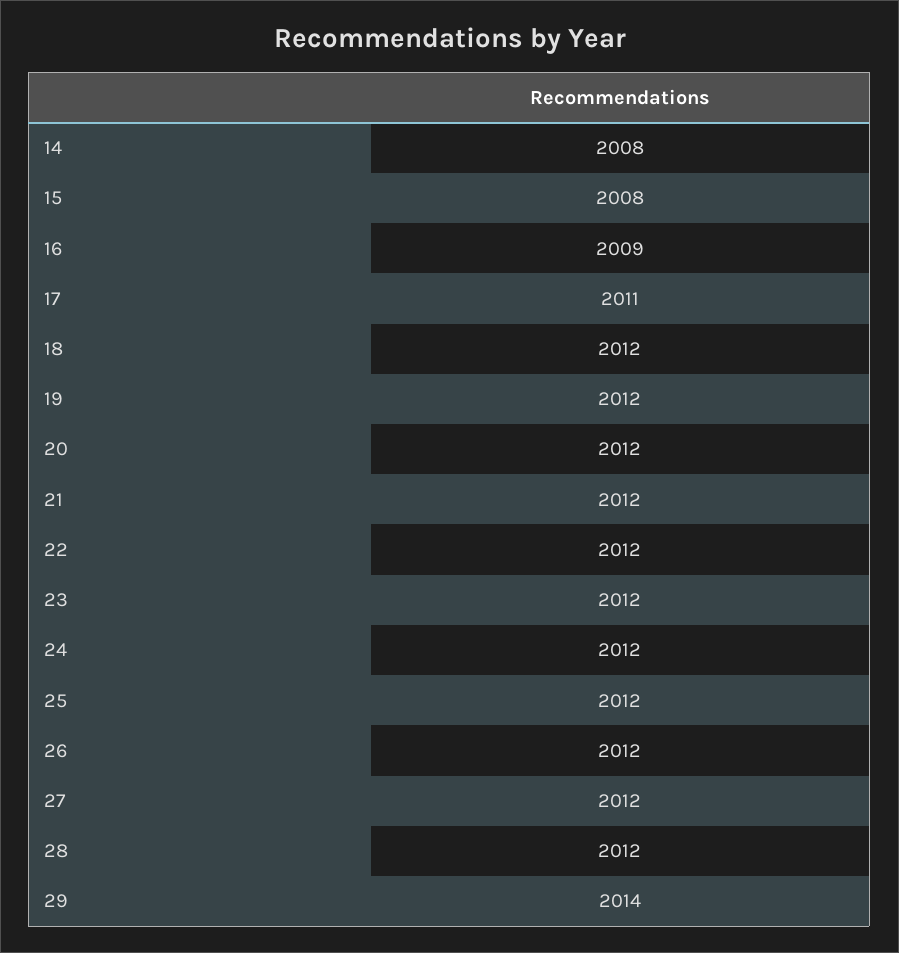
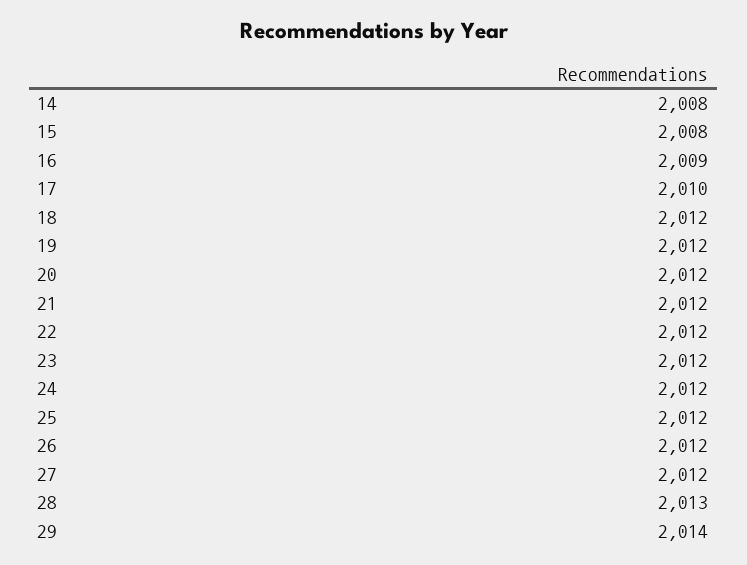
17: 2011 -> 2010
28: 2012 -> 2013

